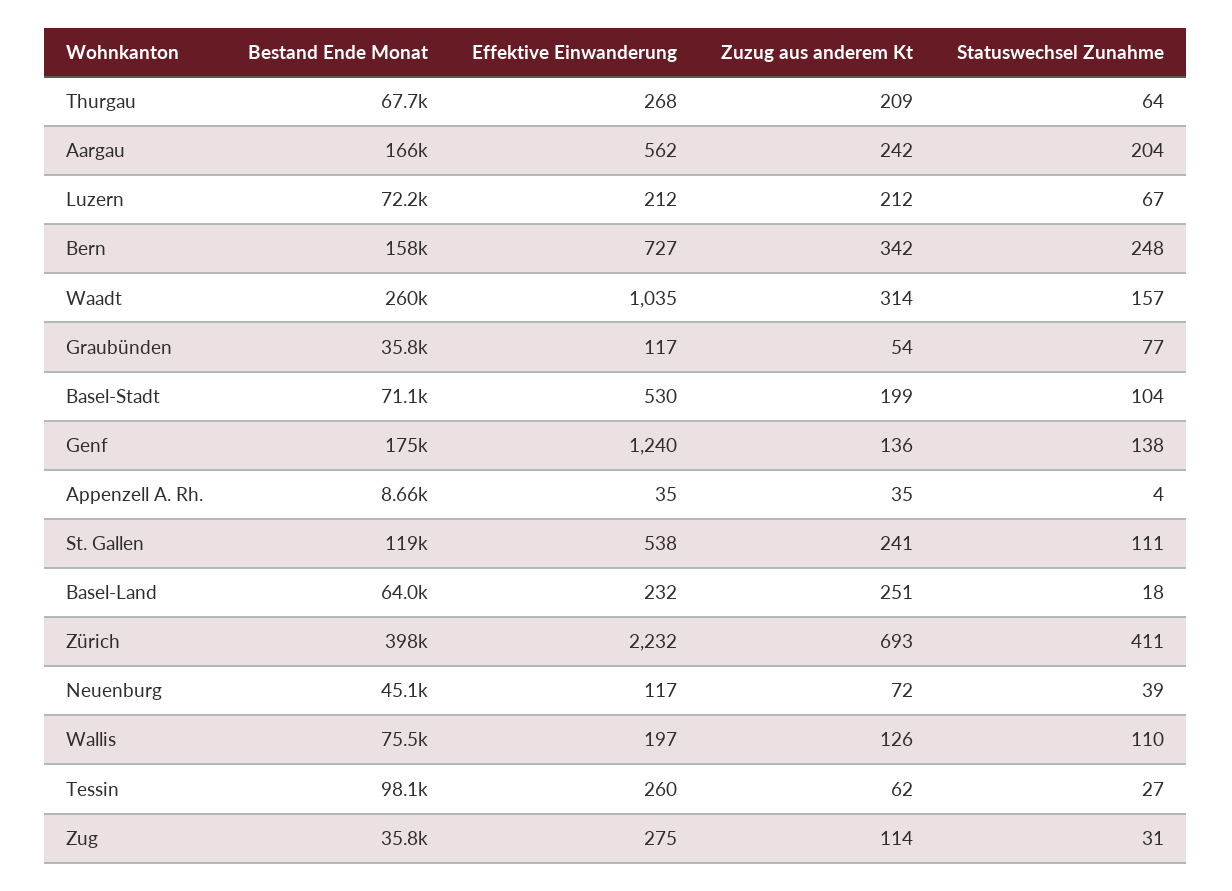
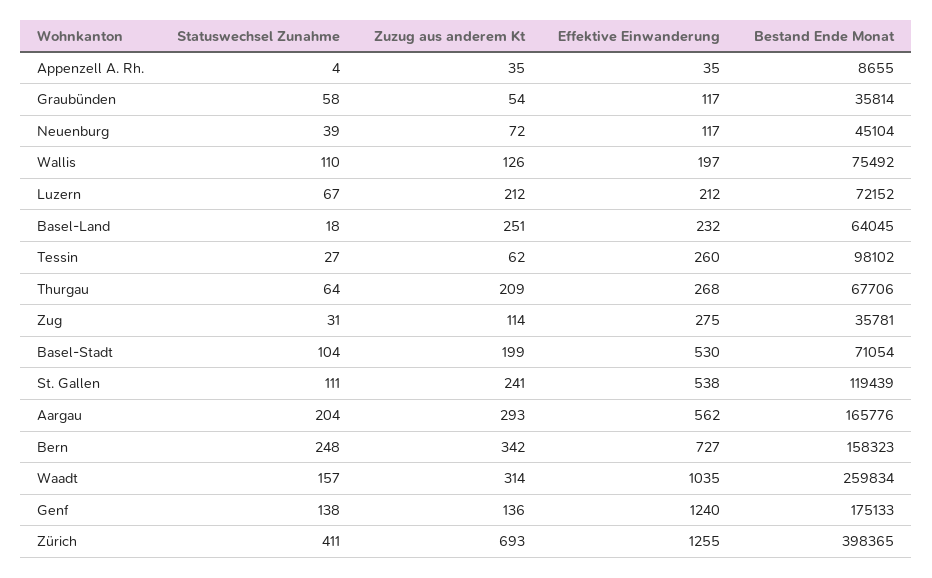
Zuzug aus anderem Kt, Aargau: 242 -> 293
Statuswechsel Zunahme, Graubünden: 77 -> 58
Effektive Einwanderung, Zürich: 2232 -> 1255

